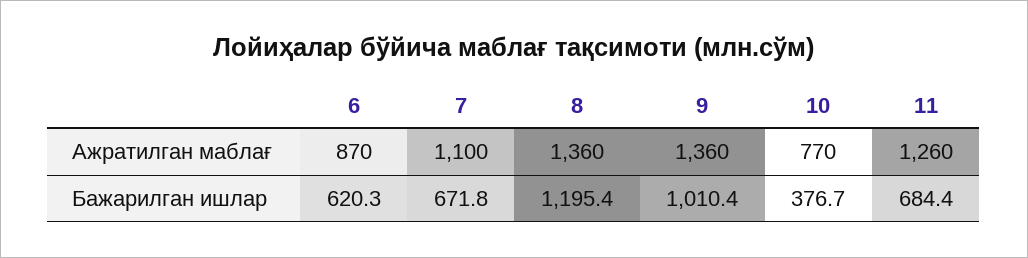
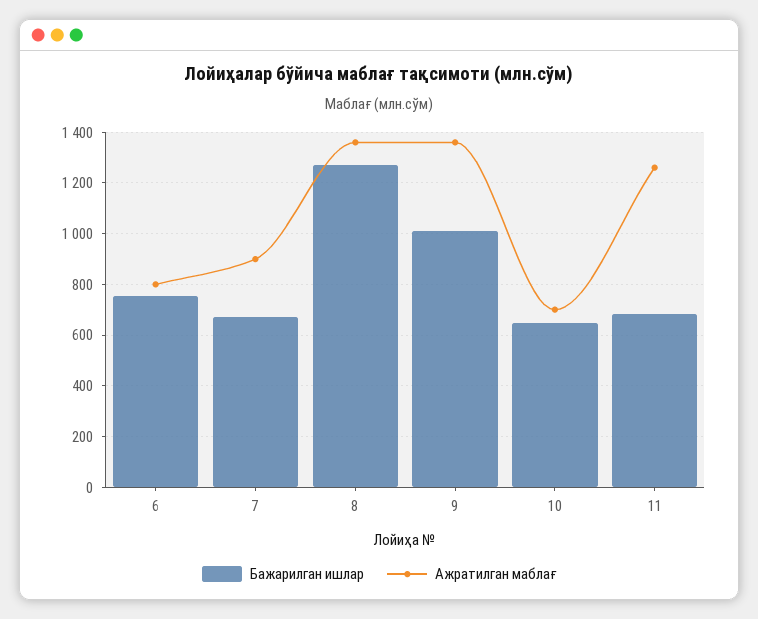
Ажратилган маблағ, 6: 870 -> 800
Ажратилган маблағ, 7: 1100 -> 900
Ажратилган маблағ, 10: 770 -> 700
Бажарилган ишлар, 6: 620.3 -> 750
Бажарилган ишлар, 8: 1195.4 -> 1275
Бажарилган ишлар, 10: 376.7 -> 650

